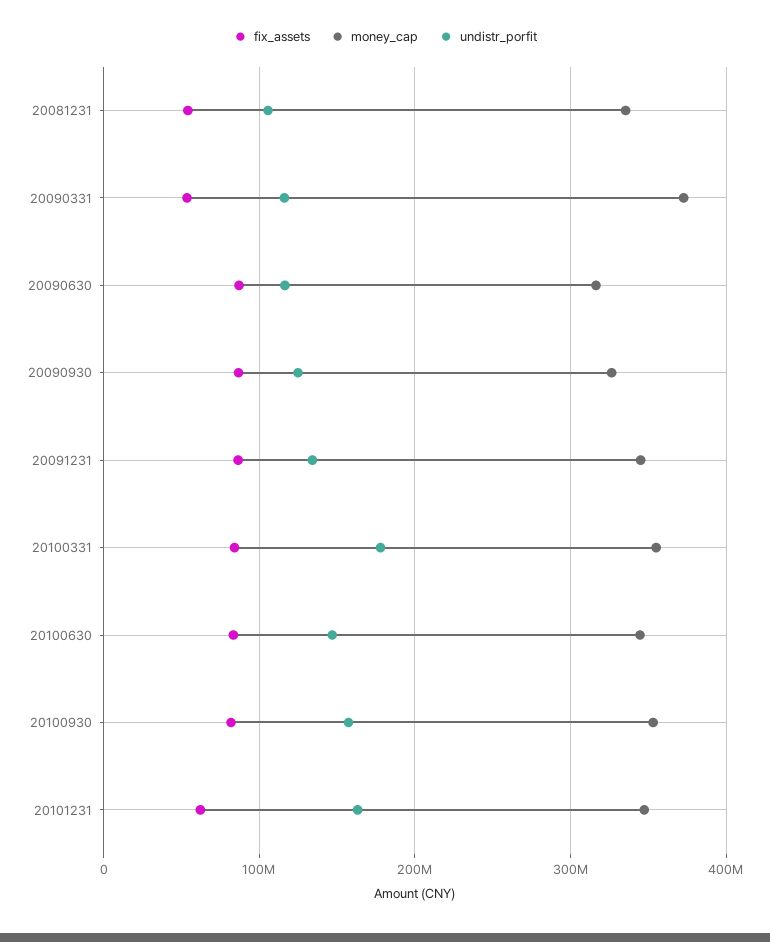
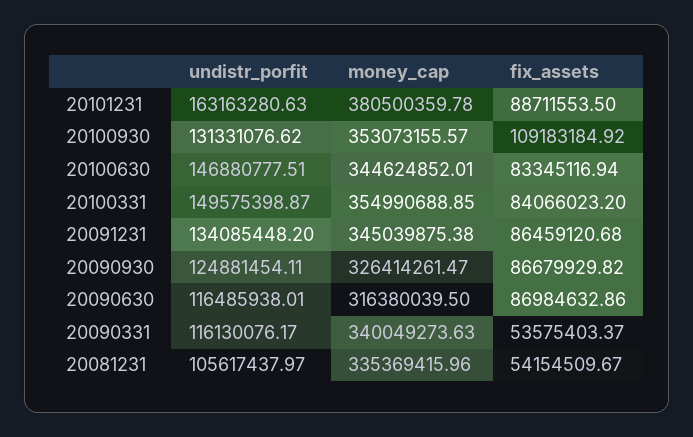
money_cap, 20090331: 370000000 -> 340049273.63
undistr_porfit, 20100331: 180000000 -> 149575398.87
fix_assets, 20100930: 80000000 -> 109183184.92
undistr_porfit, 20100930: 160000000 -> 131331076.62
fix_assets, 20101231: 60000000 -> 88711553.5
money_cap, 20101231: 350000000 -> 380500359.78

